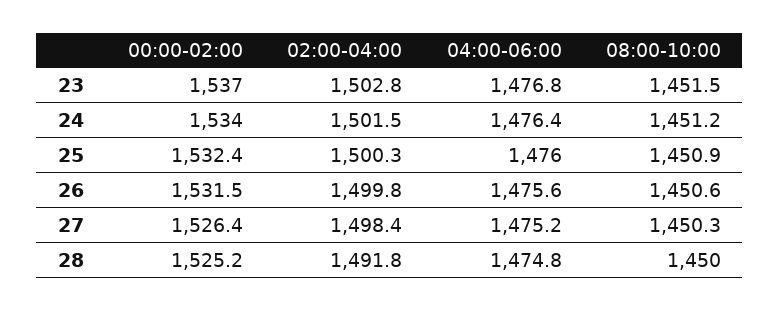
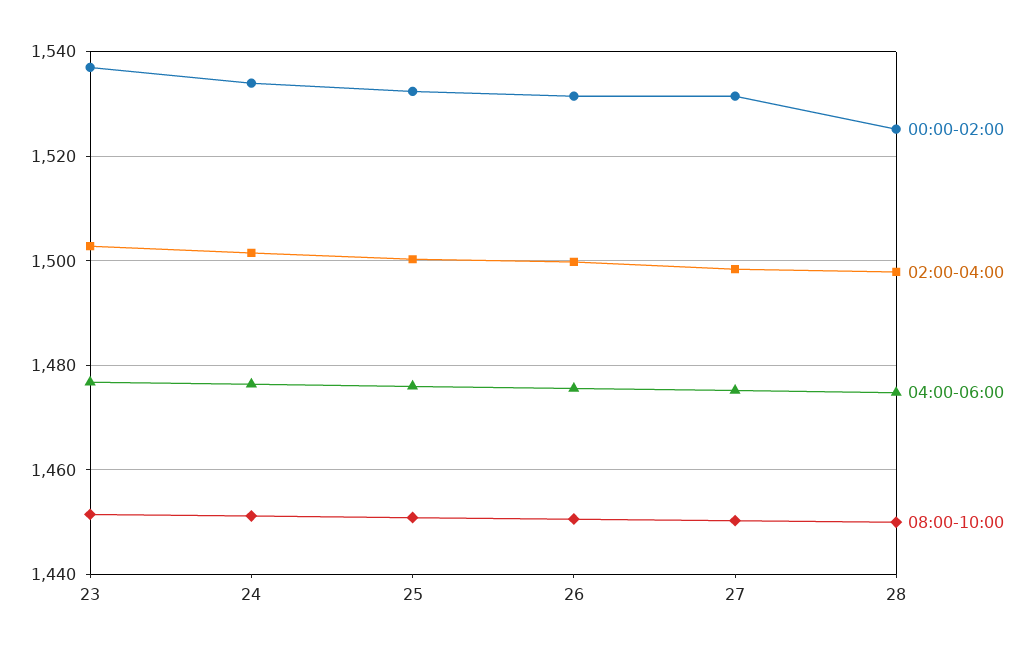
00:00-02:00, 27: 1526.4 -> 1532
02:00-04:00, 28: 1491.8 -> 1498

